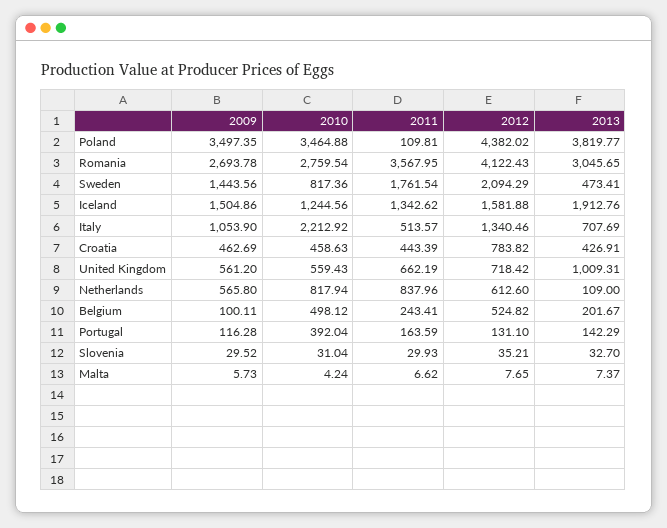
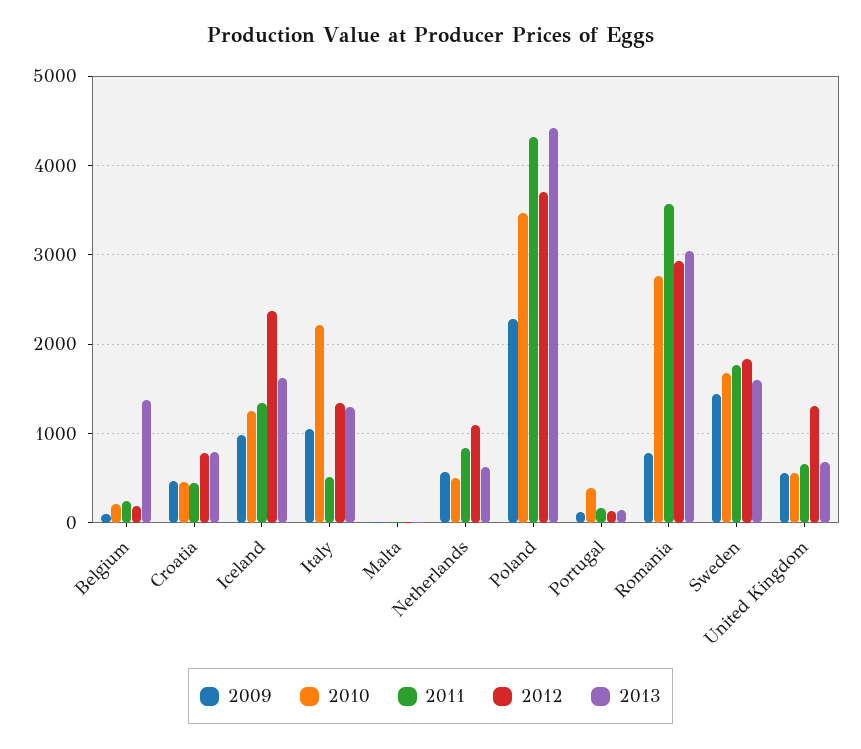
2009, Poland: 3497.35 -> 2300
2011, Poland: 109.81 -> 4300
2012, Poland: 4382.02 -> 3700
2013, Poland: 3819.77 -> 4400
2009, Romania: 2693.78 -> 800
2012, Romania: 4122.43 -> 2900
2010, Sweden: 817.36 -> 1700
2012, Sweden: 2094.29 -> 1800
2013, Sweden: 473.41 -> 1600
2009, Iceland: 1504.86 -> 1000
2012, Iceland: 1581.88 -> 2400
2013, Iceland: 1912.76 -> 1600
2013, Italy: 707.69 -> 1300
2013, Croatia: 426.91 -> 800
2012, United Kingdom: 718.42 -> 1300
2013, United Kingdom: 1009.31 -> 700
2010, Netherlands: 817.94 -> 500
2012, Netherlands: 612.6 -> 1100
2013, Netherlands: 109 -> 600
2010, Belgium: 498.12 -> 200
2012, Belgium: 524.82 -> 200
2013, Belgium: 201.67 -> 1400
2009, Slovenia: 29.52 -> none
2010, Slovenia: 31.04 -> none
2011, Slovenia: 29.93 -> none
2012, Slovenia: 35.21 -> none
2013, Slovenia: 32.7 -> none

